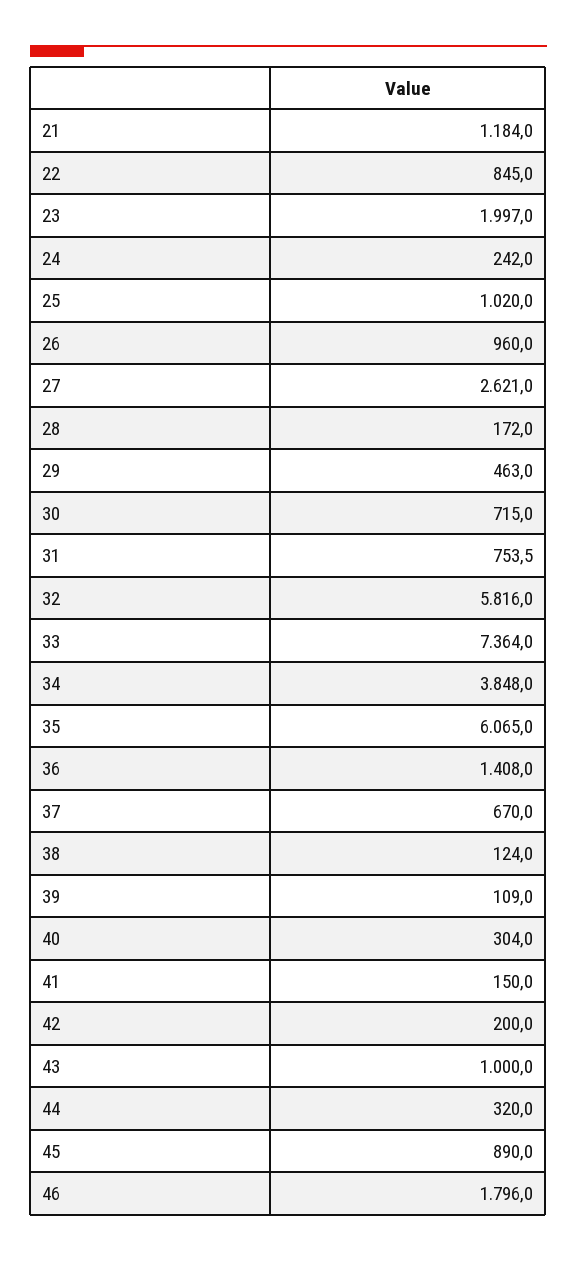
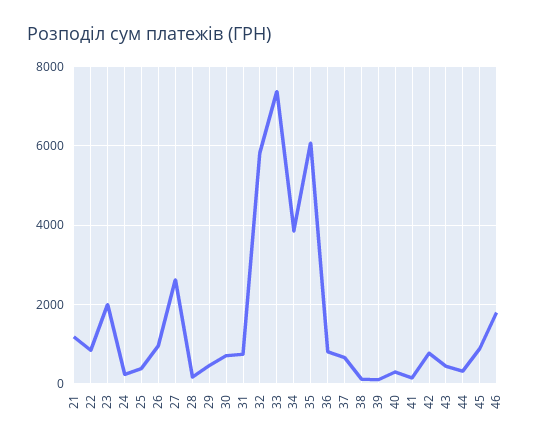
25: 1020 -> 400
36: 1408 -> 800
42: 200 -> 800
43: 1000 -> 400

